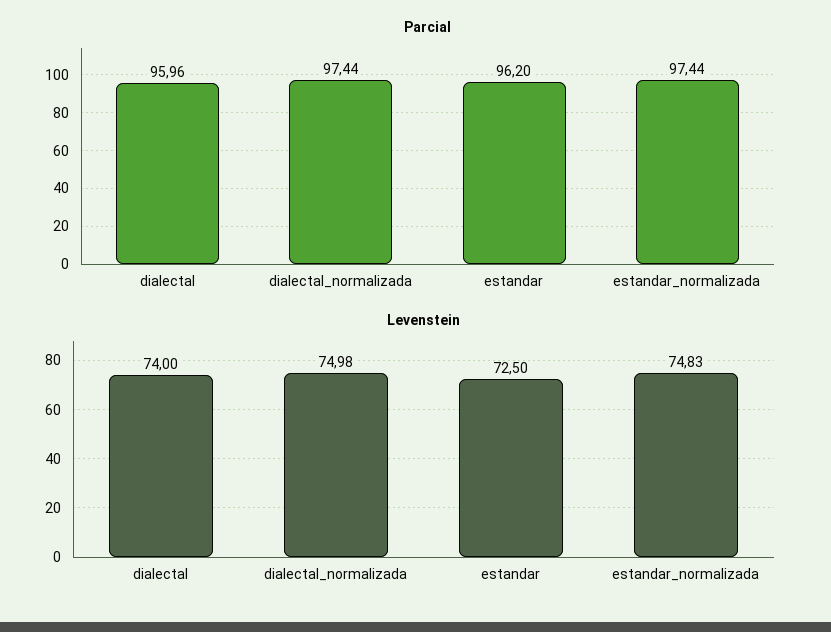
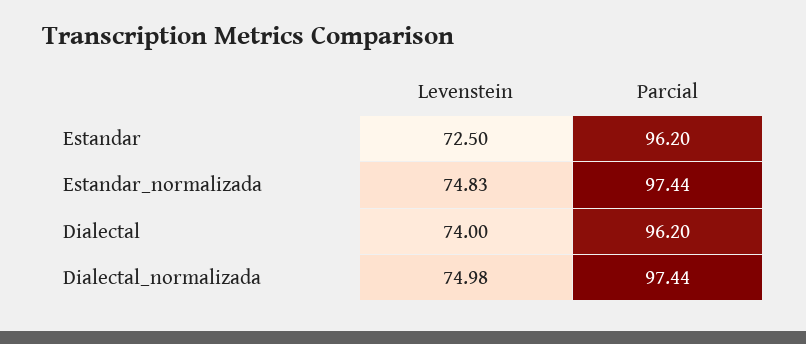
Parcial, dialectal: 95.96 -> 96.2

